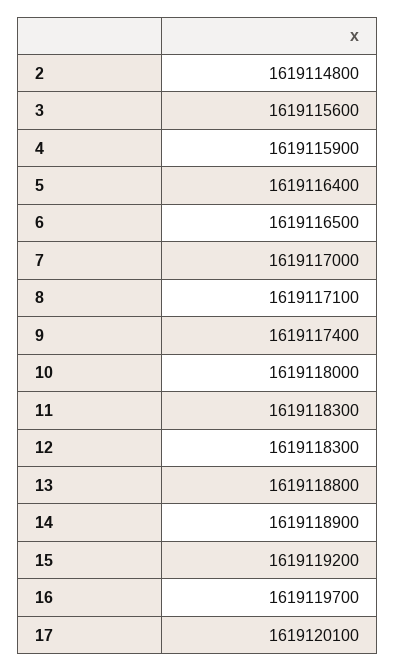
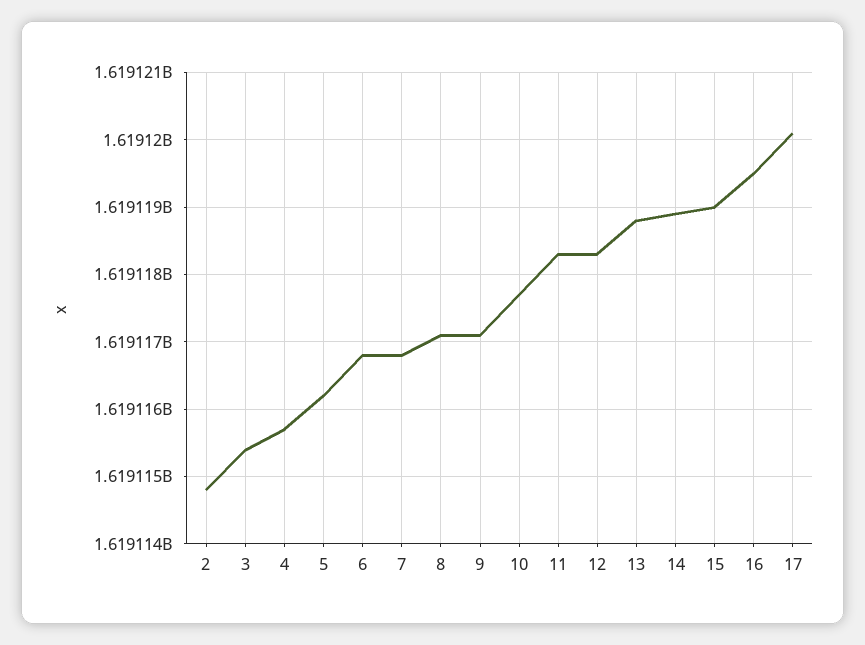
3: 1619115600 -> 1619115400
4: 1619115900 -> 1619115700
5: 1619116400 -> 1619116200
6: 1619116500 -> 1619116800
7: 1619117000 -> 1619116800
9: 1619117400 -> 1619117100
10: 1619118000 -> 1619117700
15: 1619119200 -> 1619119000
16: 1619119700 -> 1619119500

